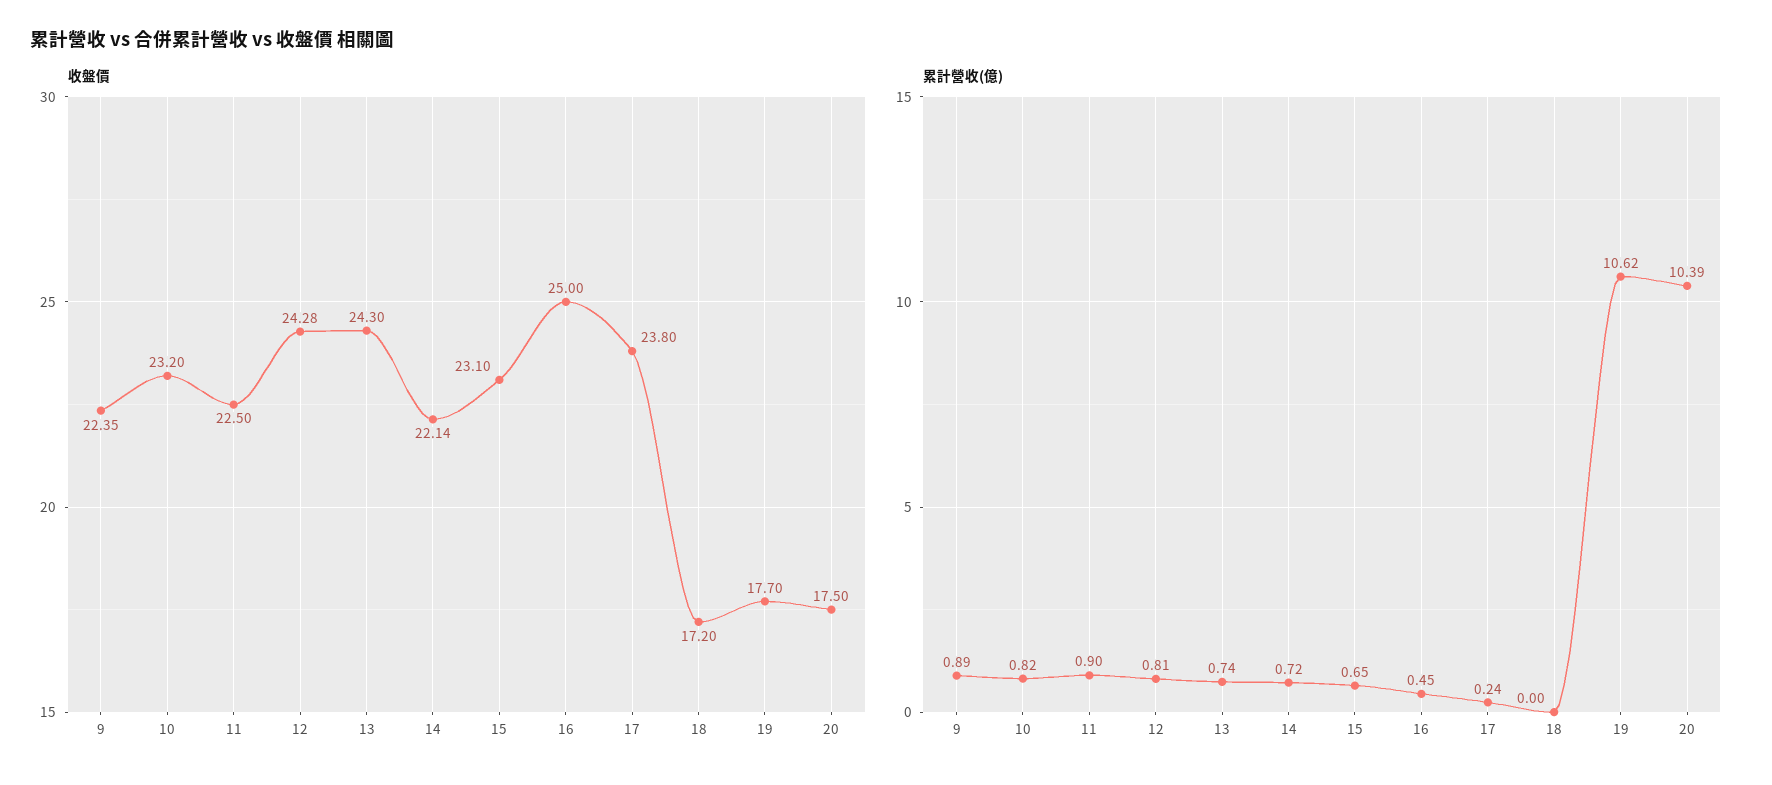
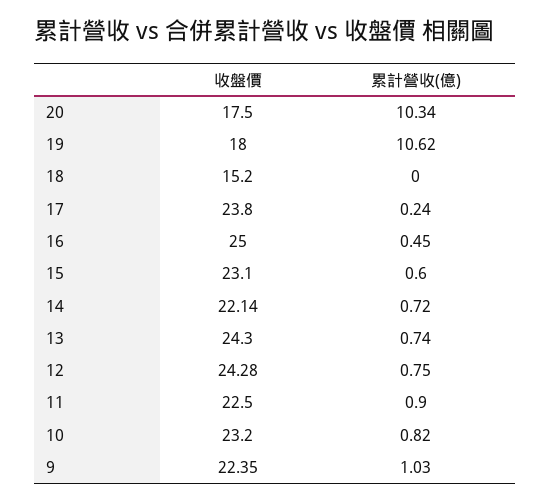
收盤價, 18: 17.2 -> 15.2
收盤價, 19: 17.7 -> 18
累計營收(億), 9: 0.89 -> 1.03
累計營收(億), 12: 0.81 -> 0.75
累計營收(億), 15: 0.65 -> 0.6
累計營收(億), 20: 10.39 -> 10.34

